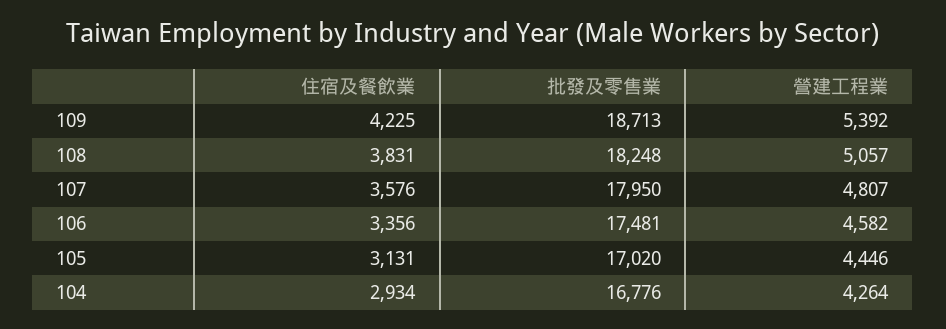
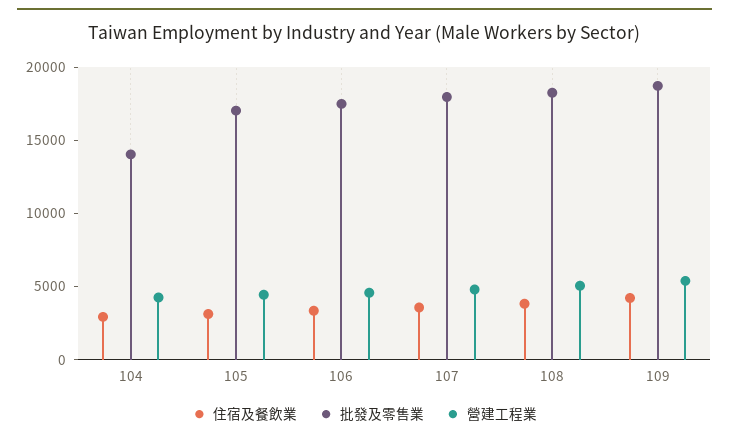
批發及零售業, 104: 16776 -> 14000

